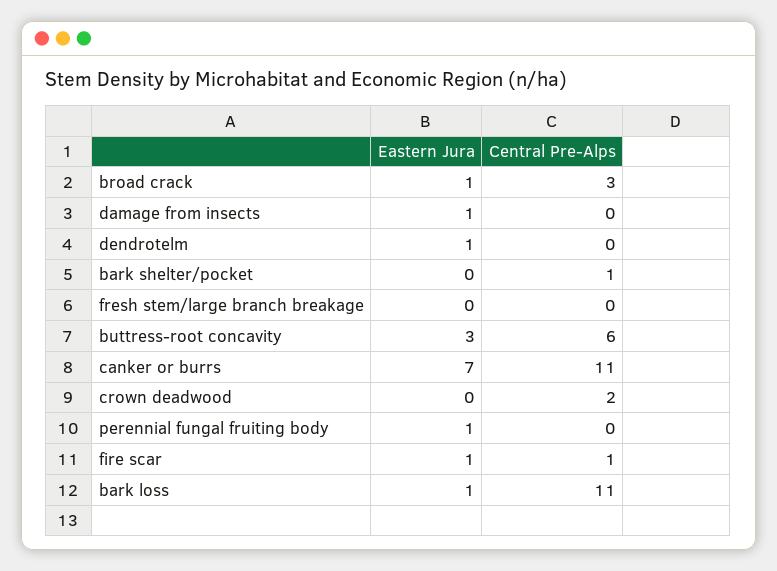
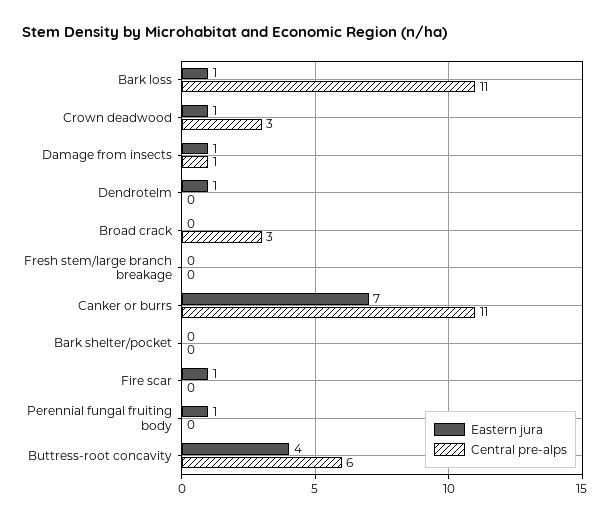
Eastern Jura, broad crack: 1 -> 0
Central Pre-Alps, damage from insects: 0 -> 1
Central Pre-Alps, bark shelter/pocket: 1 -> 0
Eastern Jura, buttress-root concavity: 3 -> 4
Eastern Jura, crown deadwood: 0 -> 1
Central Pre-Alps, crown deadwood: 2 -> 3
Central Pre-Alps, fire scar: 1 -> 0

